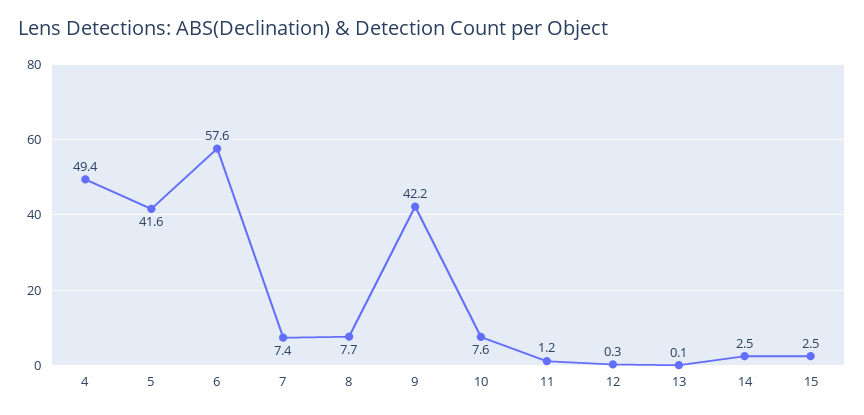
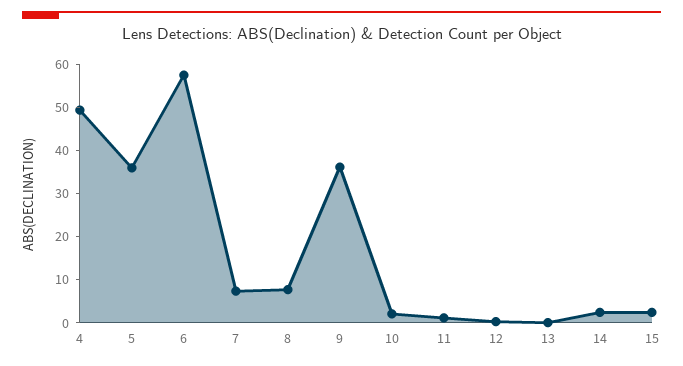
5: 41.6 -> 36
9: 42.2 -> 36
10: 7.6 -> 2

